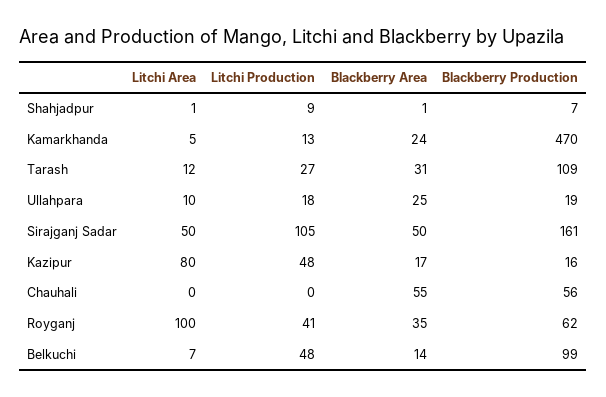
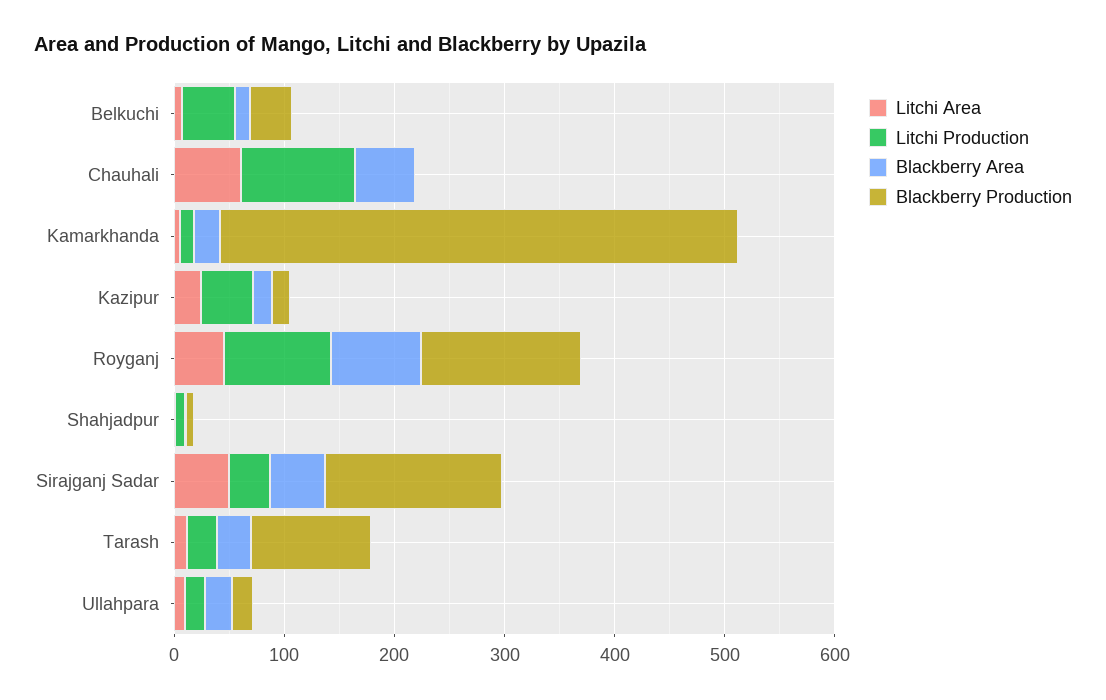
Litchi Production, Sirajganj Sadar: 105 -> 40
Litchi Area, Kazipur: 80 -> 20
Litchi Area, Chauhali: 0 -> 60
Litchi Production, Chauhali: 0 -> 100
Blackberry Production, Chauhali: 56 -> 0
Litchi Area, Royganj: 100 -> 40
Litchi Production, Royganj: 41 -> 100
Blackberry Area, Royganj: 35 -> 80
Blackberry Production, Royganj: 62 -> 140
Blackberry Production, Belkuchi: 99 -> 40

